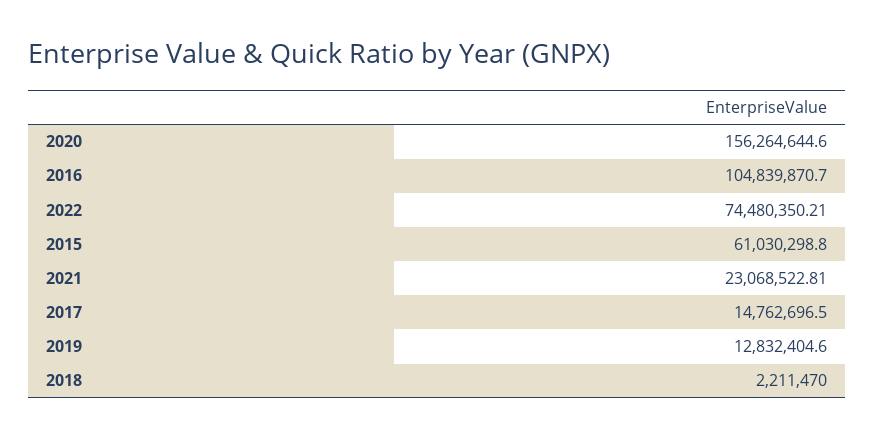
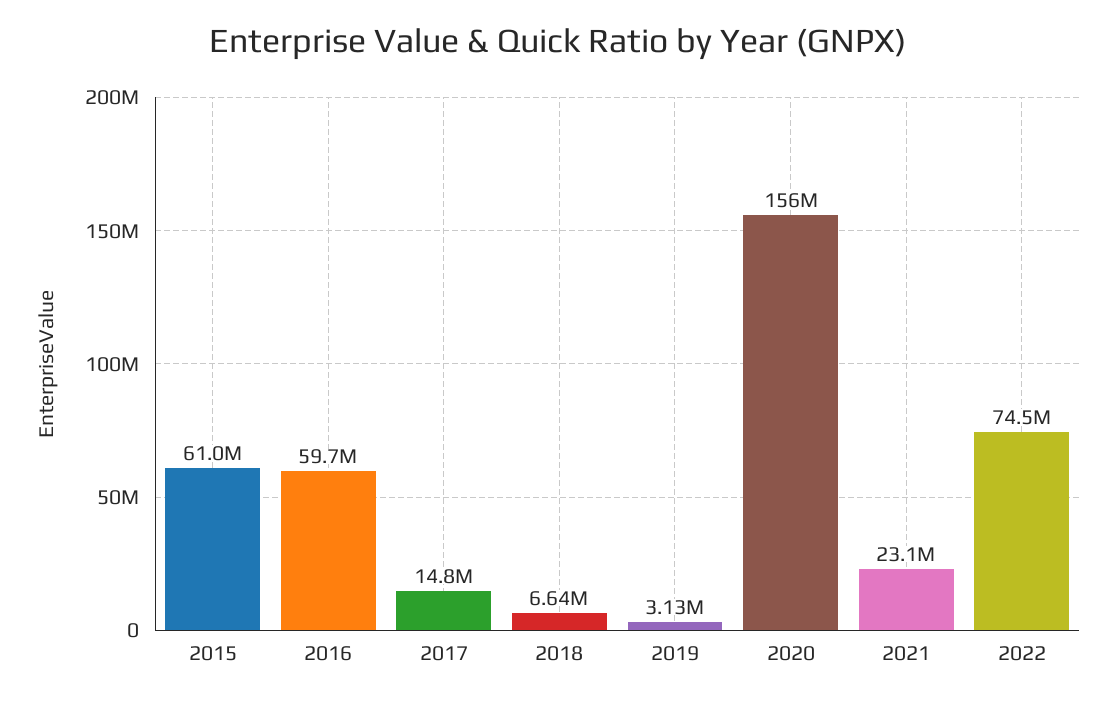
2016: 104839870.7 -> 59700000
2019: 12832404.6 -> 3130000
2018: 2211470 -> 6640000

